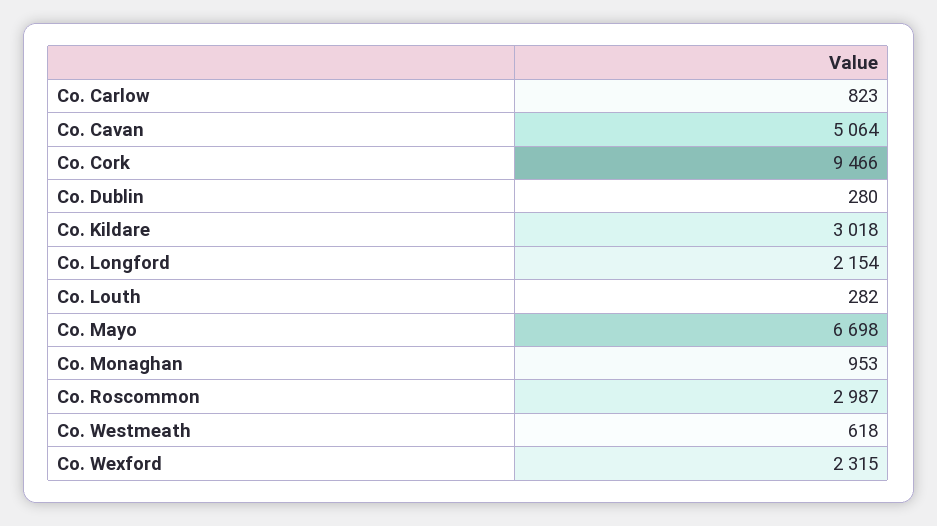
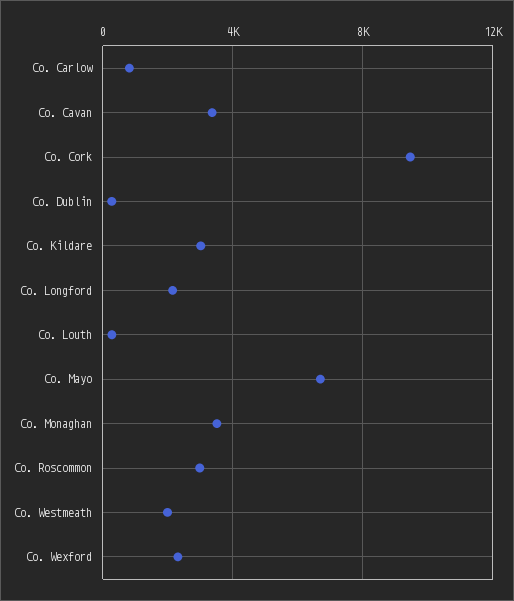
Co. Cavan: 5064 -> 3500
Co. Monaghan: 953 -> 3500
Co. Westmeath: 618 -> 2000

